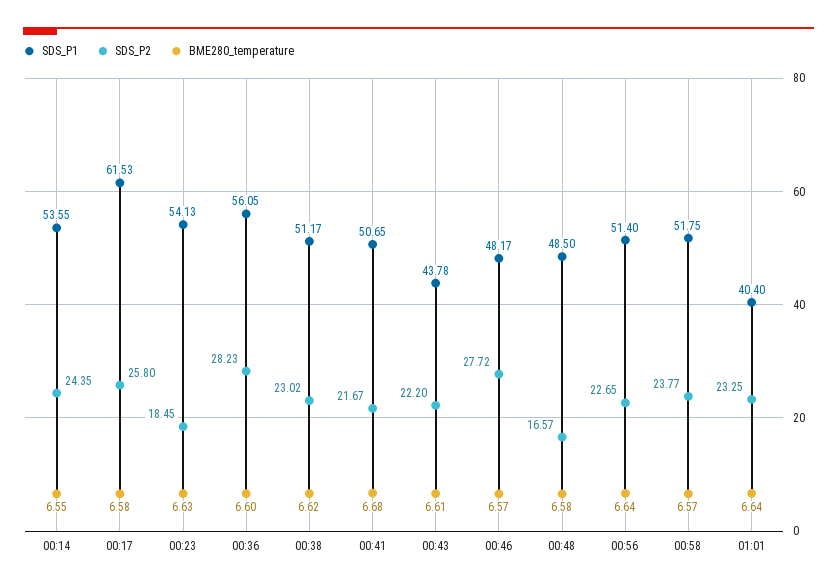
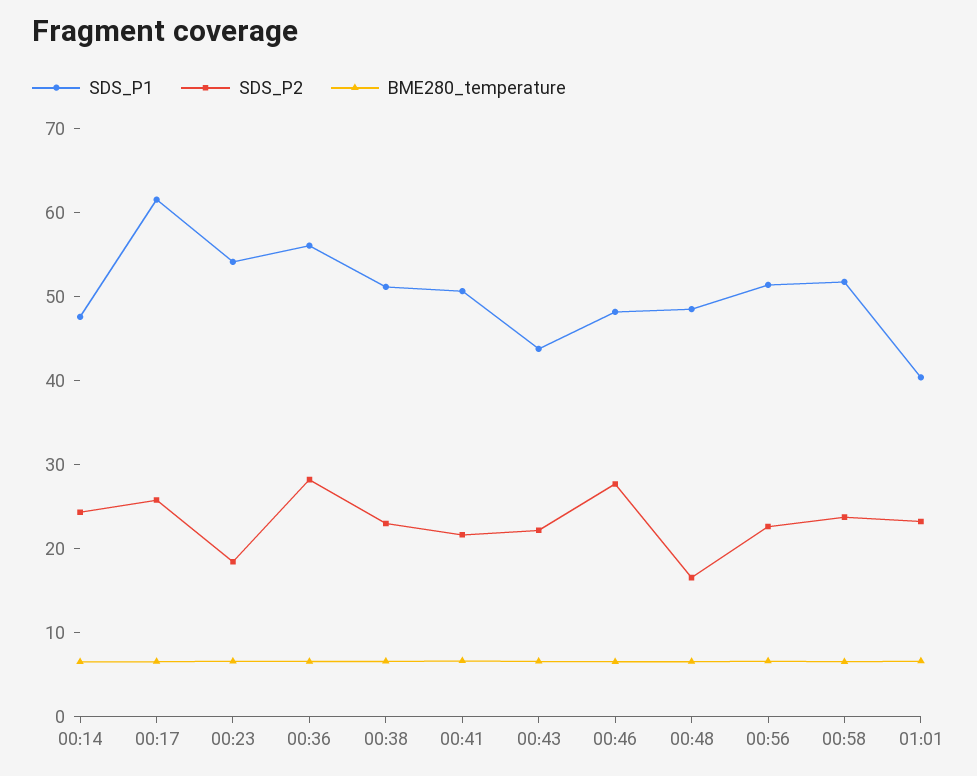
SDS_P1, 00:14: 53.55 -> 48

